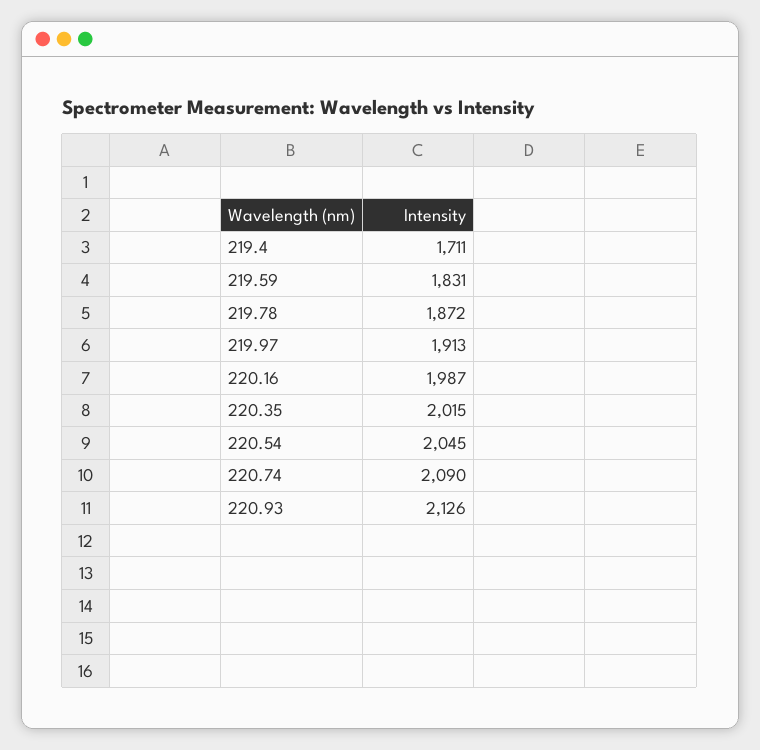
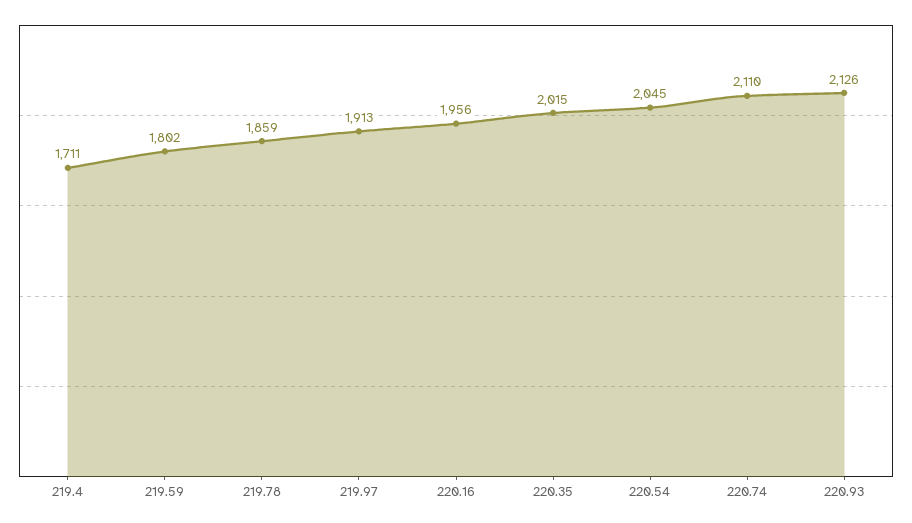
219.59: 1831 -> 1802
219.78: 1872 -> 1859
220.16: 1987 -> 1956
220.74: 2090 -> 2110

